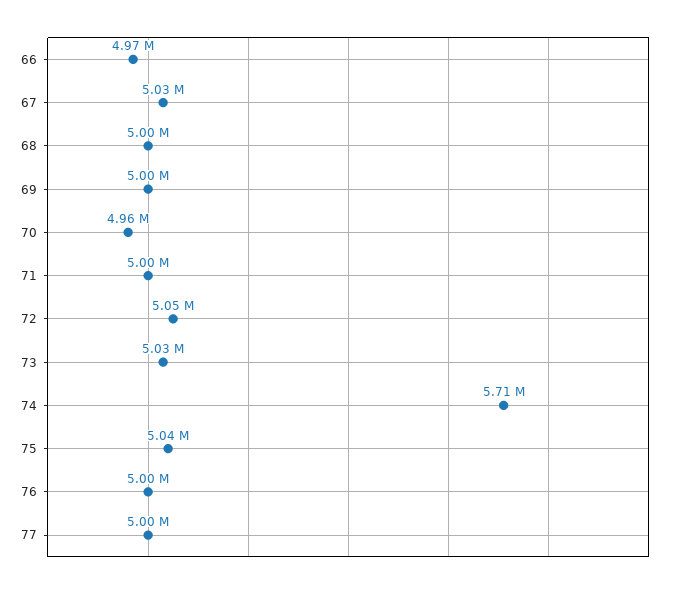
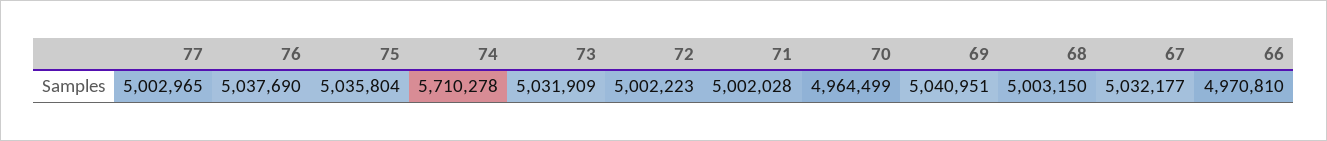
69: 5000000 -> 5040951
72: 5050000 -> 5002223
76: 5000000 -> 5037690

